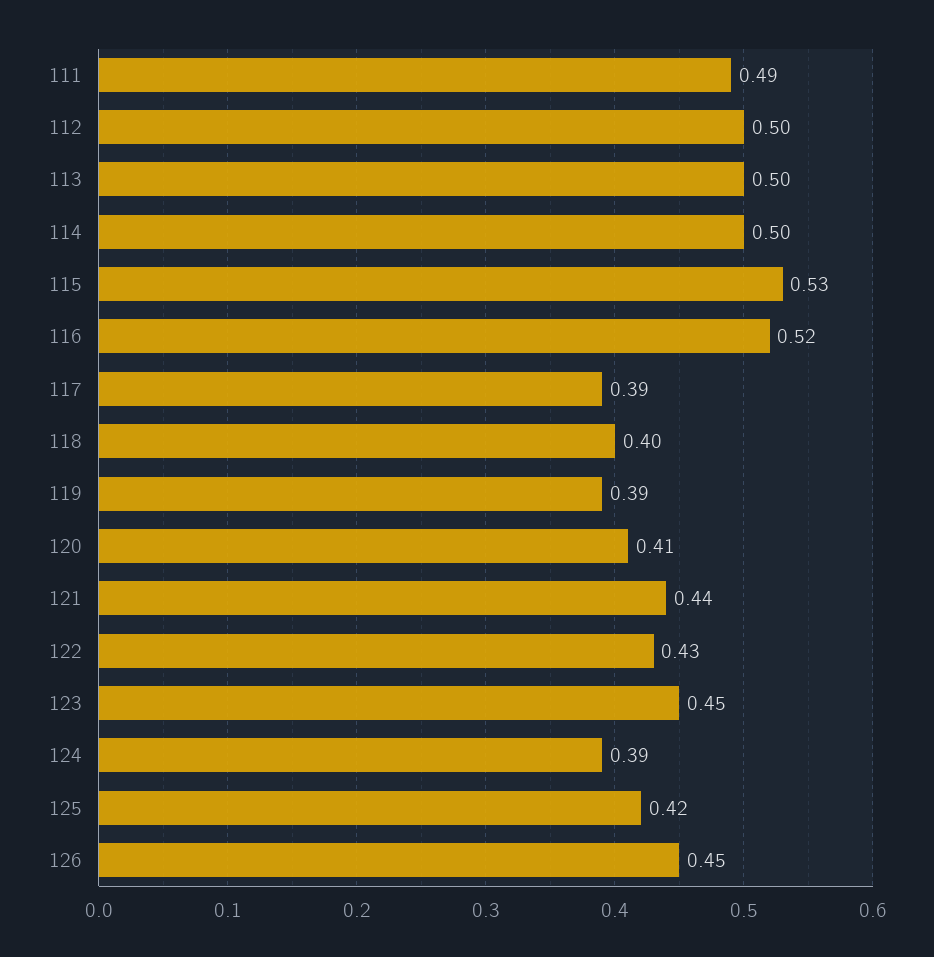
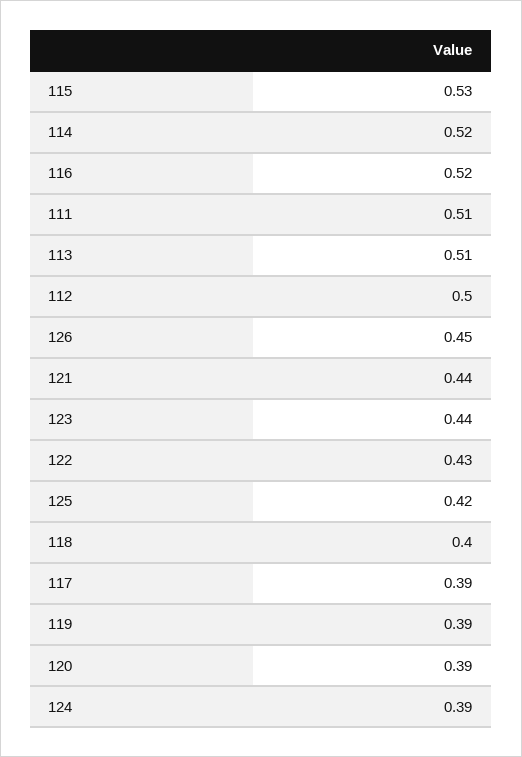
111: 0.49 -> 0.51
113: 0.5 -> 0.51
114: 0.5 -> 0.52
120: 0.41 -> 0.39
123: 0.45 -> 0.44

